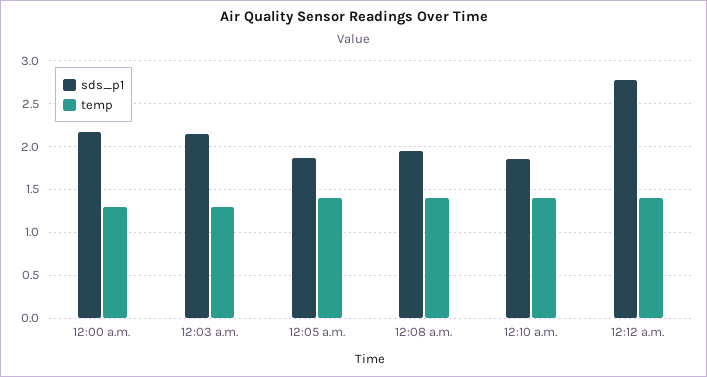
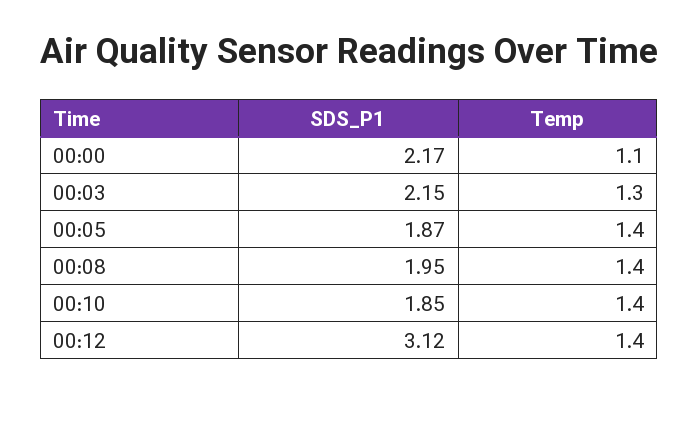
temp, 12:00 a.m.: 1.3 -> 1.1
sds_p1, 12:12 a.m.: 2.8 -> 3.12

